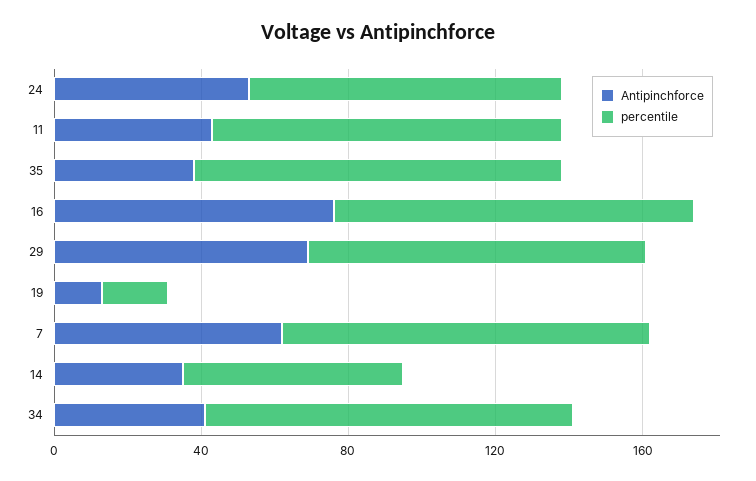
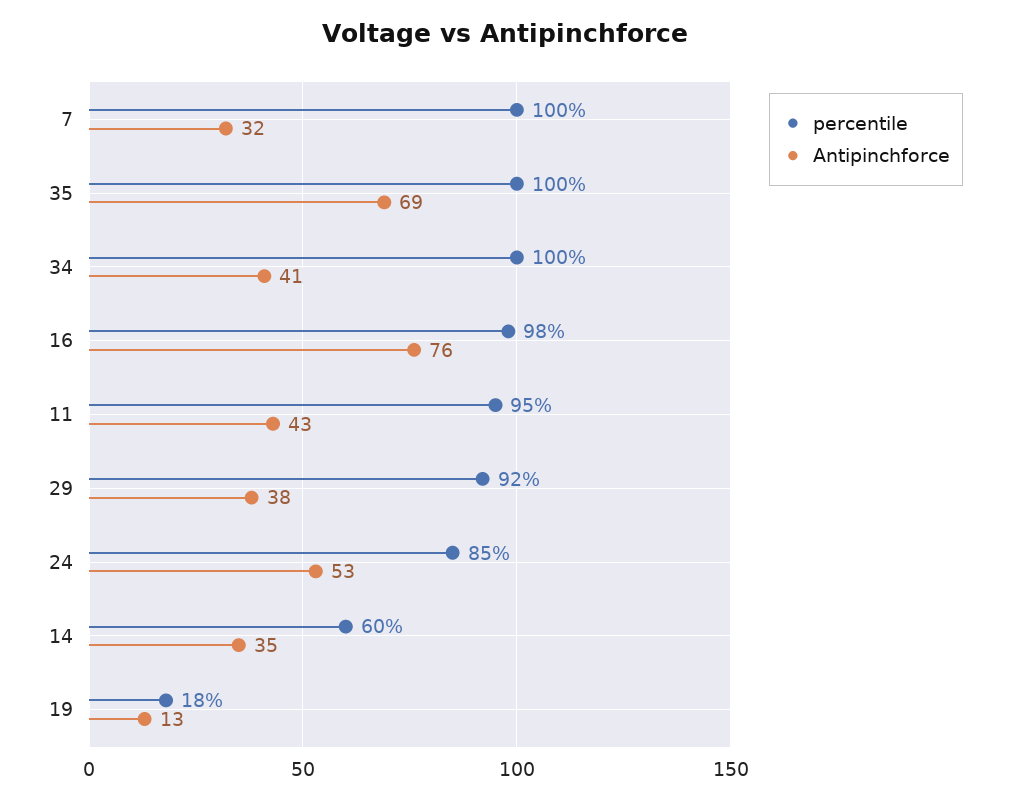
Antipinchforce, 35: 40 -> 69
Antipinchforce, 29: 70 -> 38
Antipinchforce, 7: 60 -> 32

